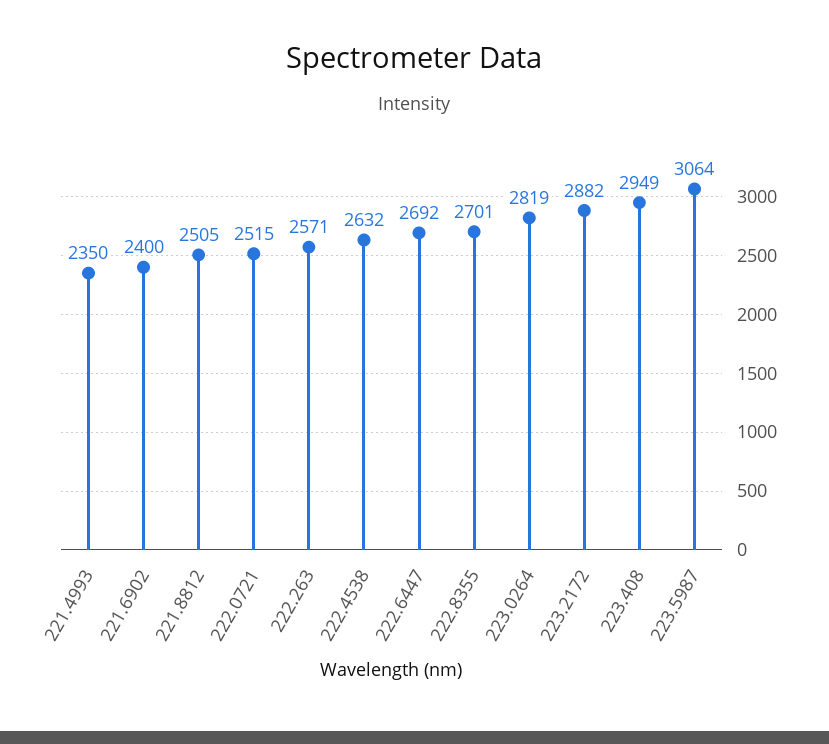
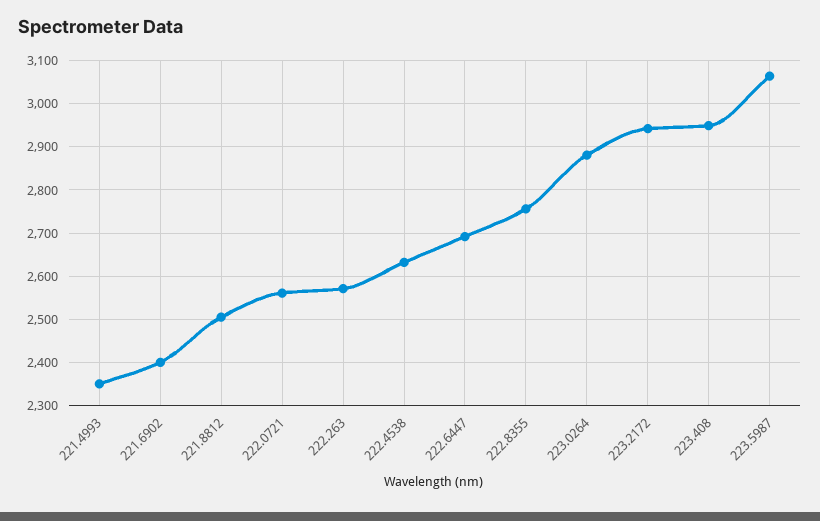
222.0721: 2515 -> 2560
222.8355: 2701 -> 2760
223.0264: 2819 -> 2880
223.2172: 2882 -> 2940

